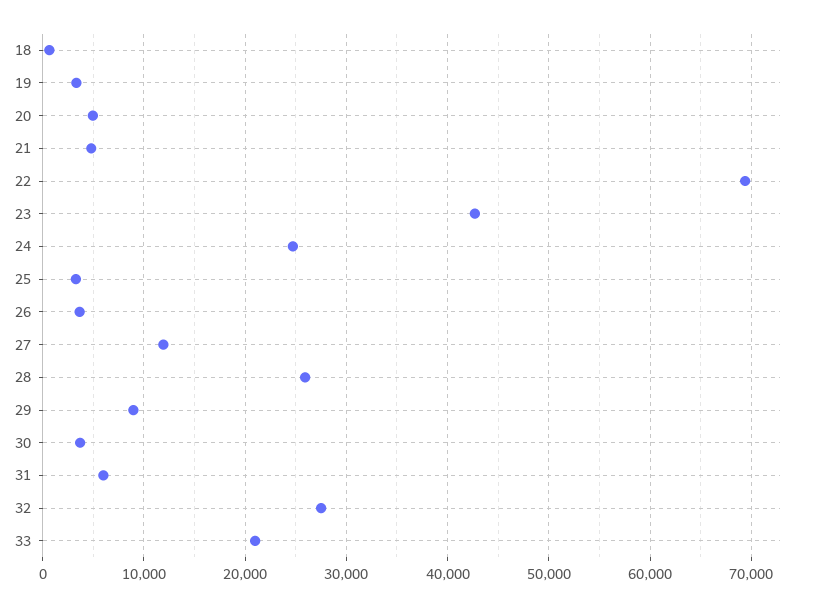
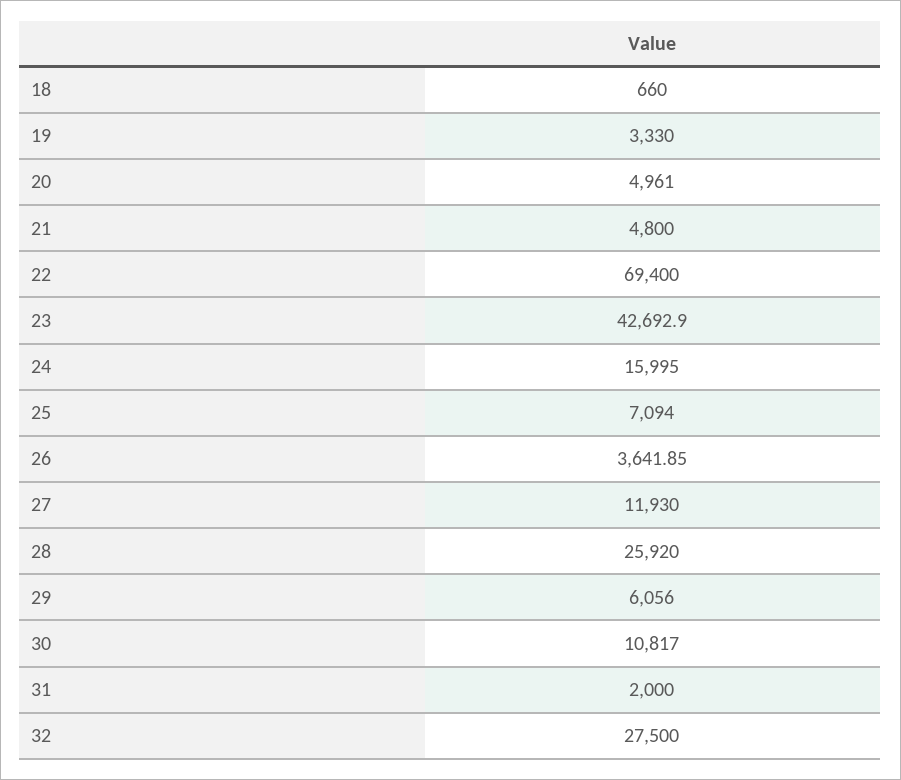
24: 25000 -> 15995
25: 3000 -> 7094
29: 9000 -> 6056
30: 4000 -> 10817
31: 6000 -> 2000
33: 21000 -> none

